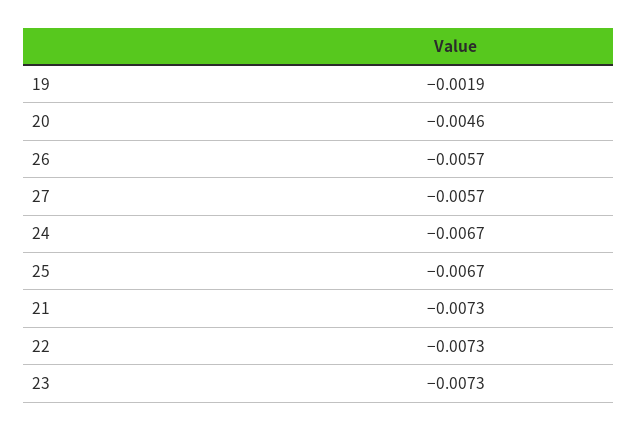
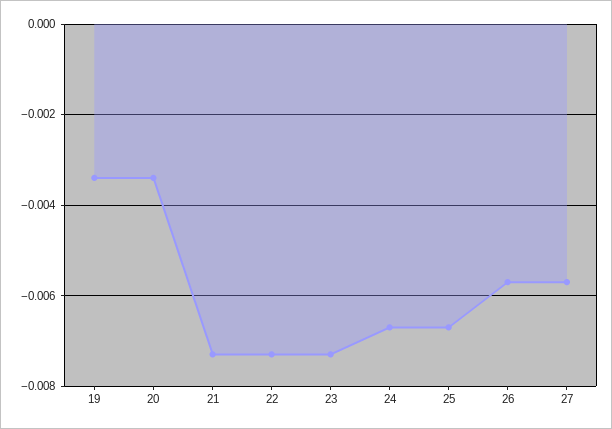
19: -0.0019 -> -0.0035
20: -0.0046 -> -0.0035

